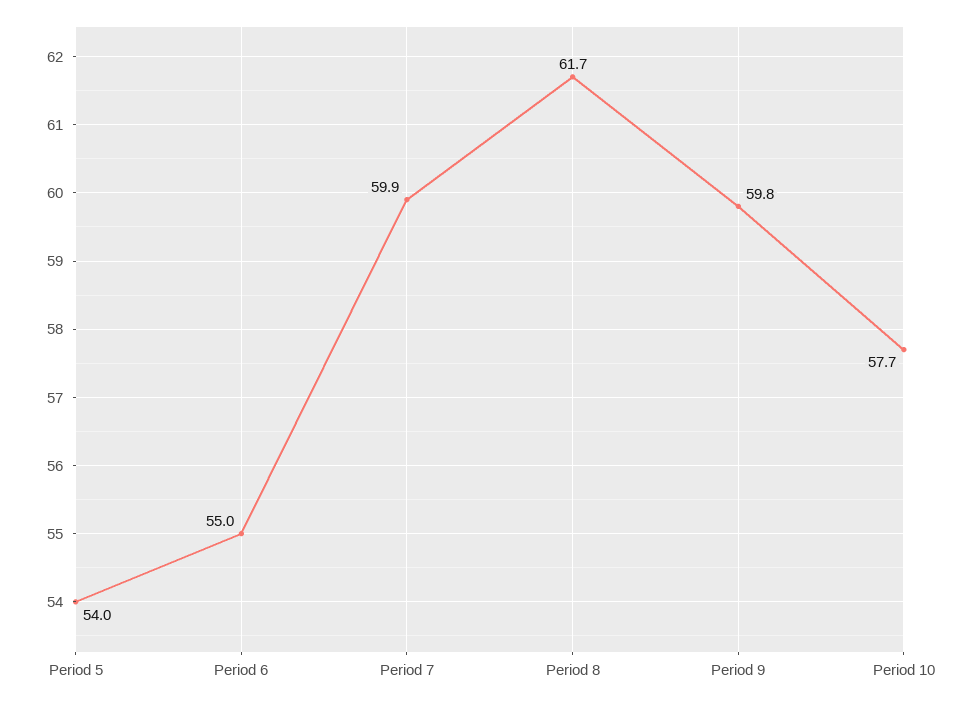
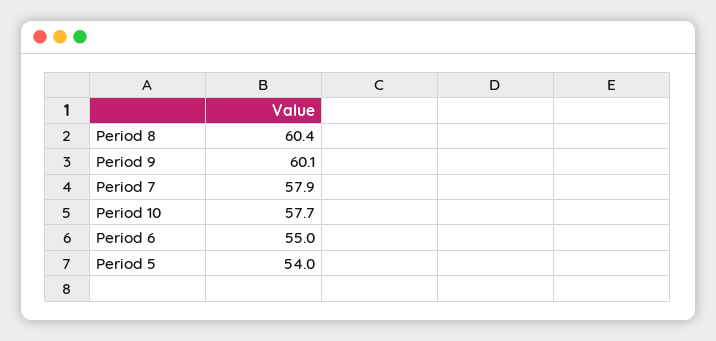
Period 7: 59.9 -> 57.9
Period 8: 61.7 -> 60.4
Period 9: 59.8 -> 60.1

